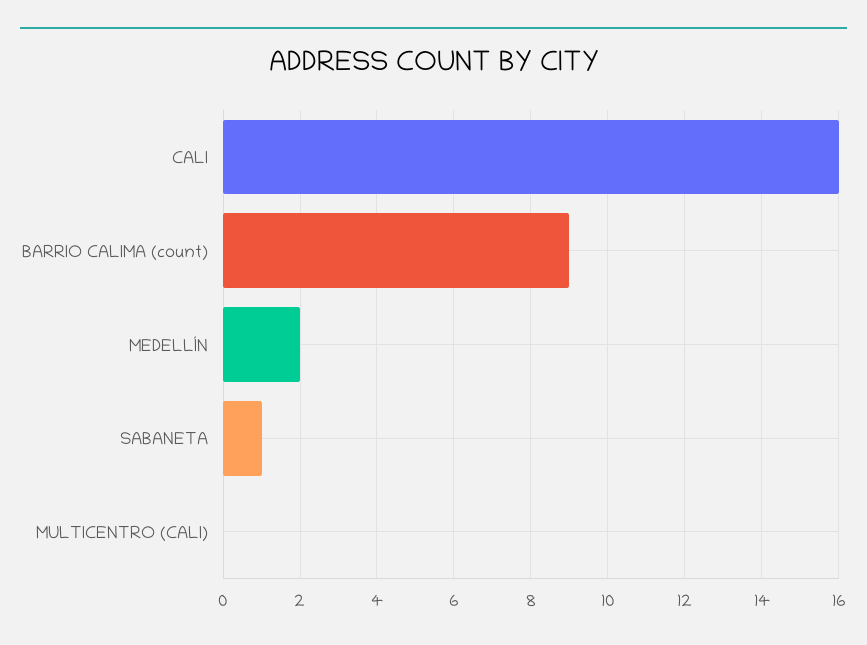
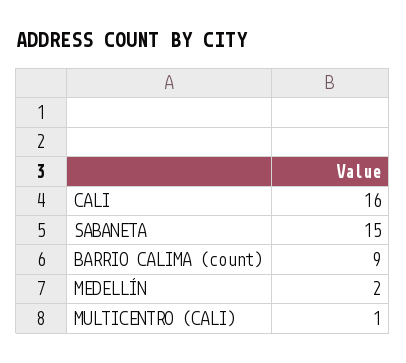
SABANETA: 1 -> 15
MULTICENTRO (CALI): 0 -> 1

